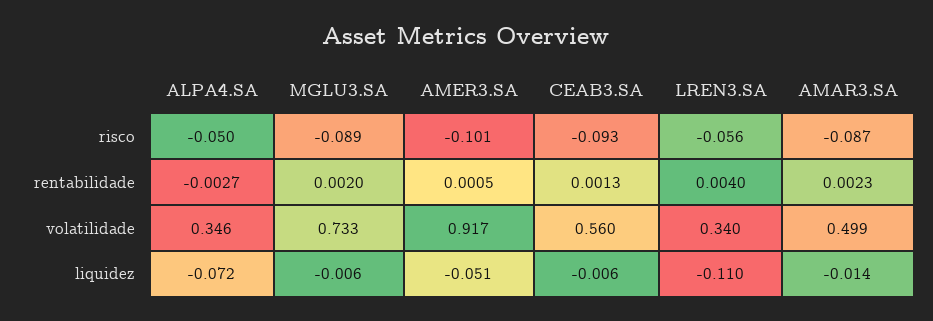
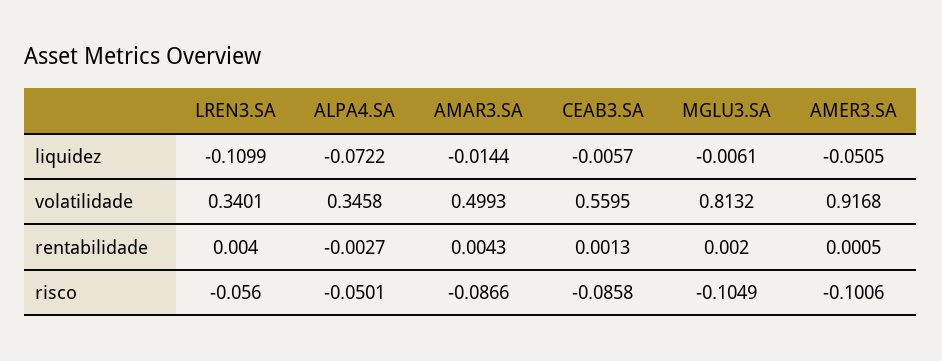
MGLU3.SA, risco: -0.089 -> -0.1049
CEAB3.SA, risco: -0.093 -> -0.0858
AMAR3.SA, rentabilidade: 0.0023 -> 0.0043
MGLU3.SA, volatilidade: 0.733 -> 0.8132

